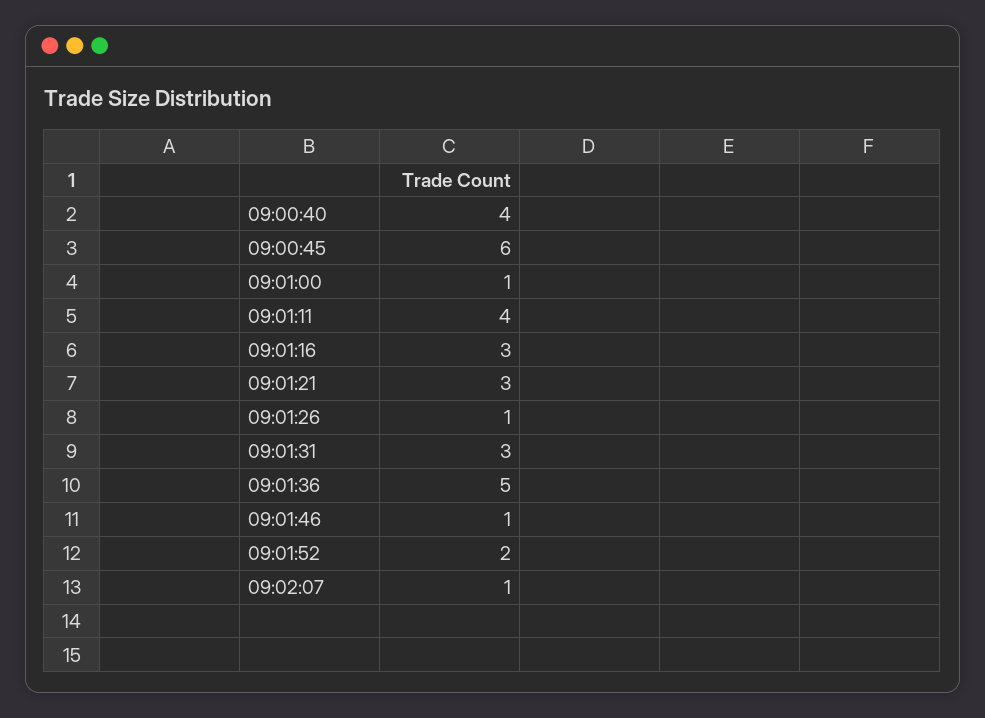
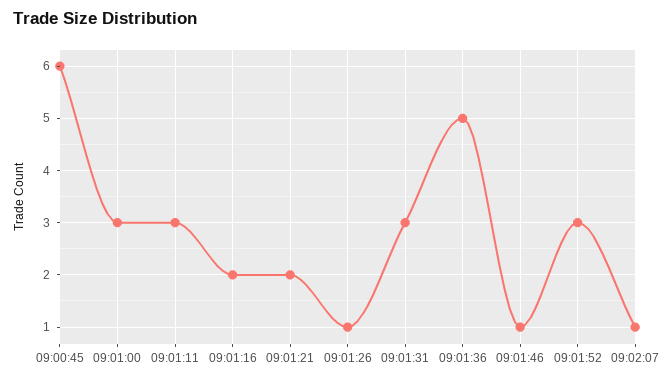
09:00:40: 4 -> none
09:01:00: 1 -> 3
09:01:11: 4 -> 3
09:01:16: 3 -> 2
09:01:21: 3 -> 2
09:01:52: 2 -> 3

